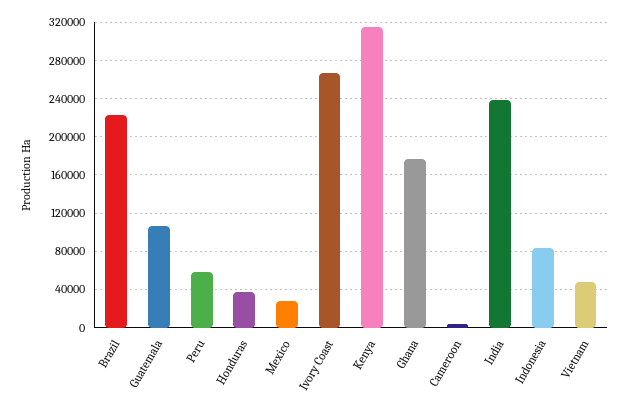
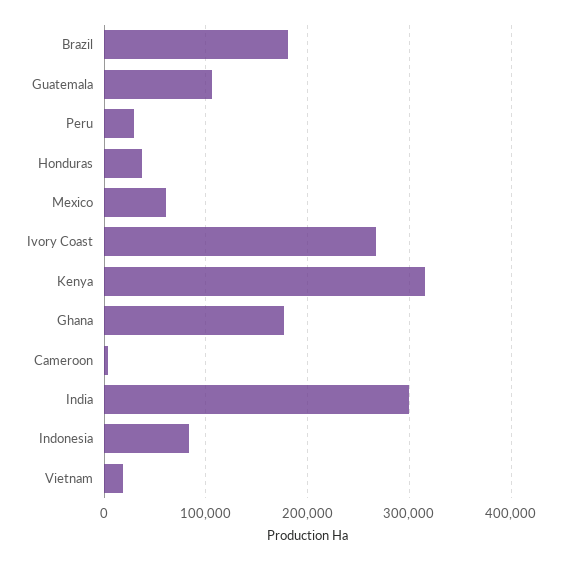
Brazil: 220000 -> 180000
Peru: 60000 -> 30000
Mexico: 30000 -> 60000
India: 240000 -> 300000
Vietnam: 50000 -> 20000

